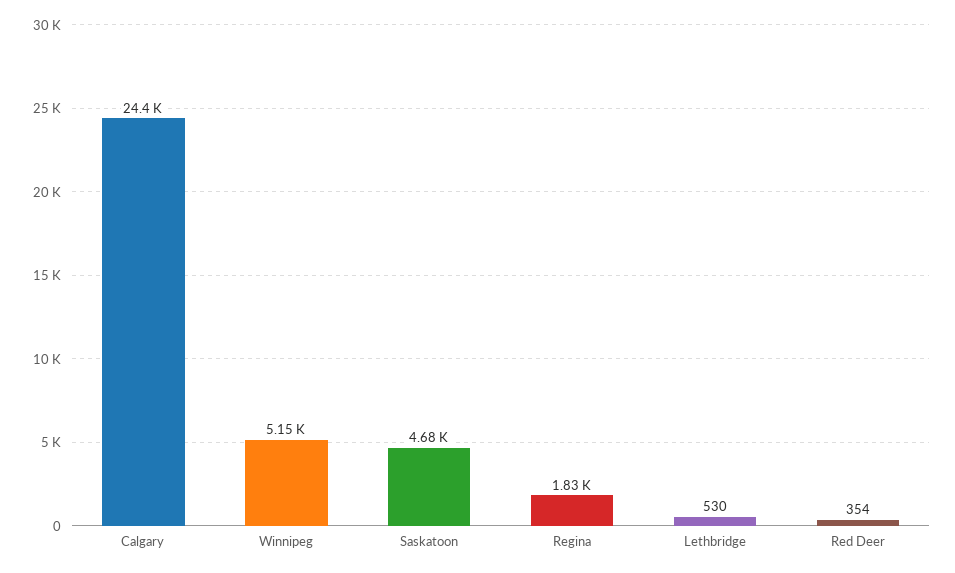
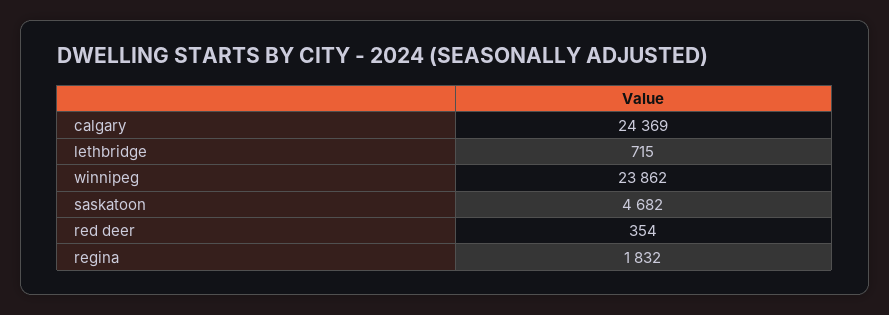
Winnipeg: 5150 -> 23862
Lethbridge: 530 -> 715

